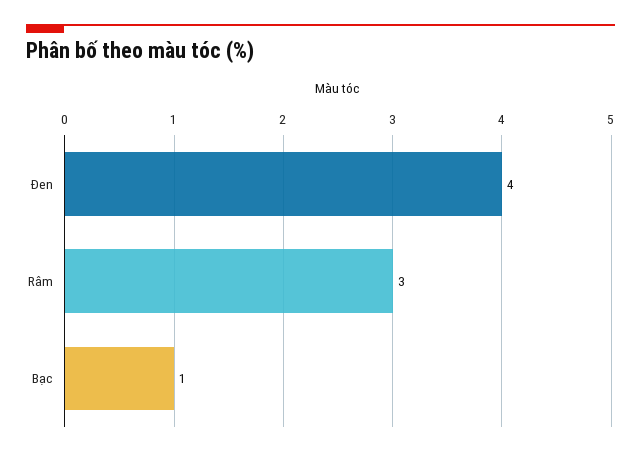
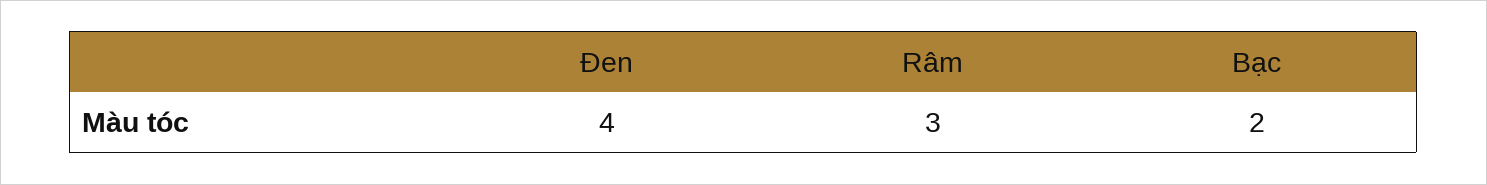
Bạc: 1 -> 2

